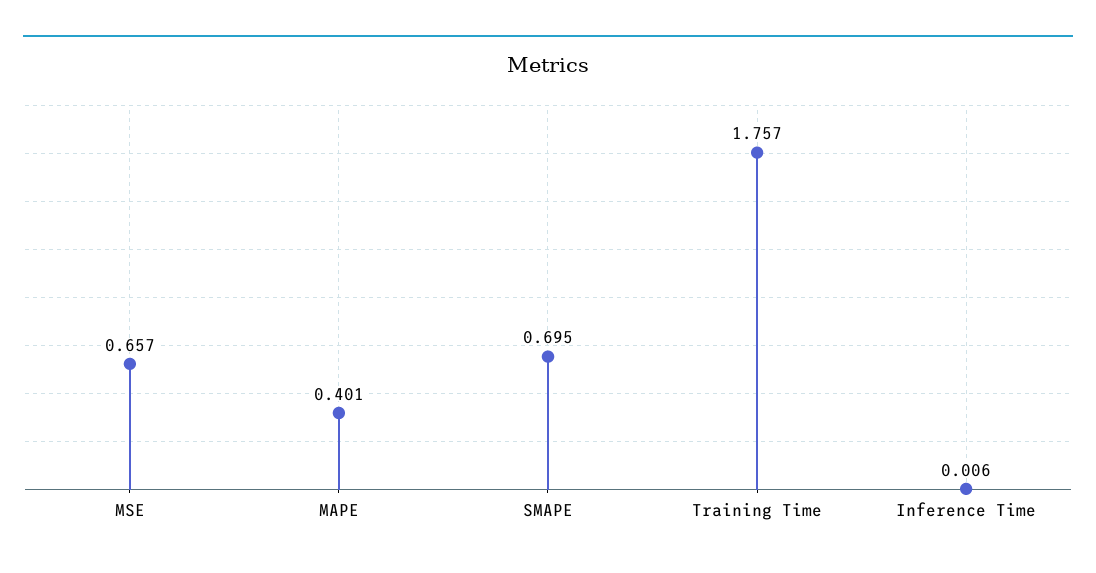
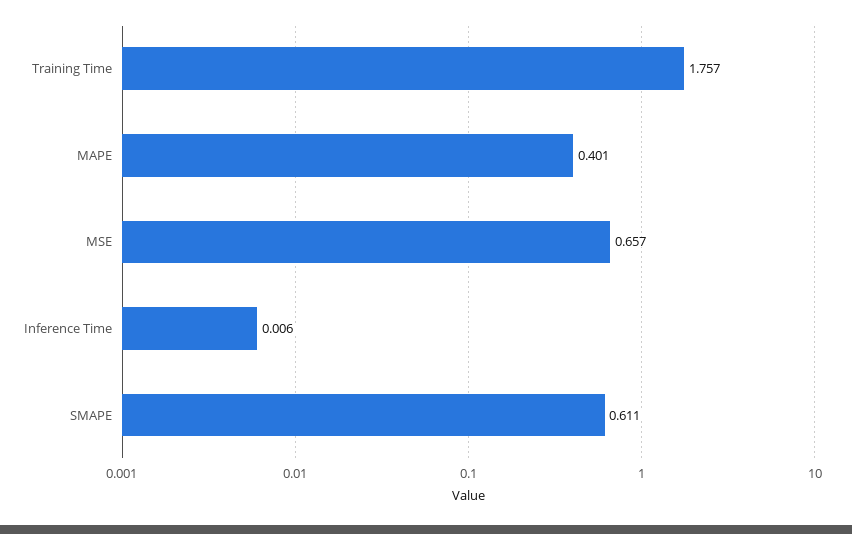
SMAPE: 0.695 -> 0.611

